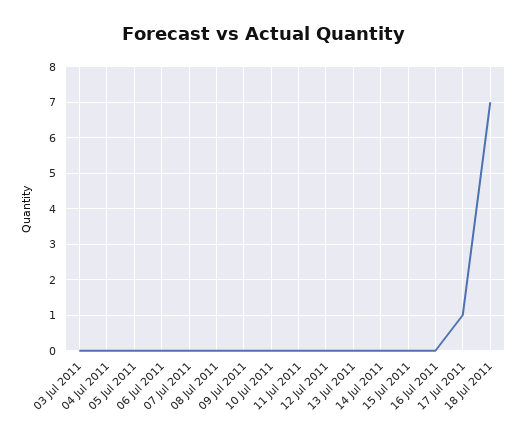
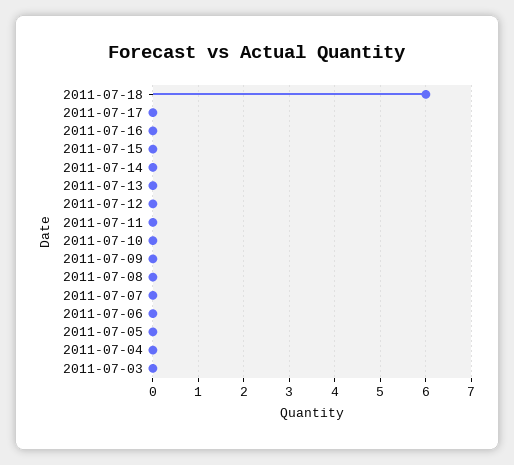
17 Jul 2011: 1 -> 0
18 Jul 2011: 7 -> 6

